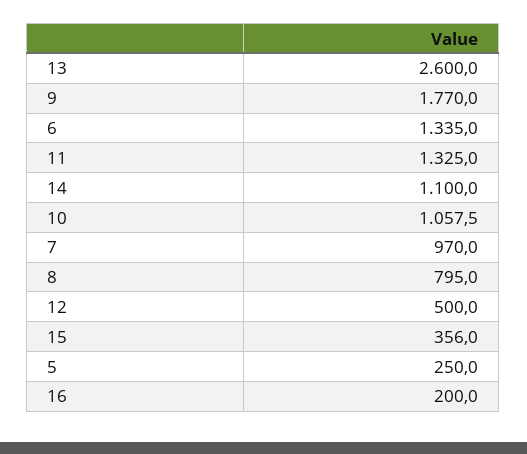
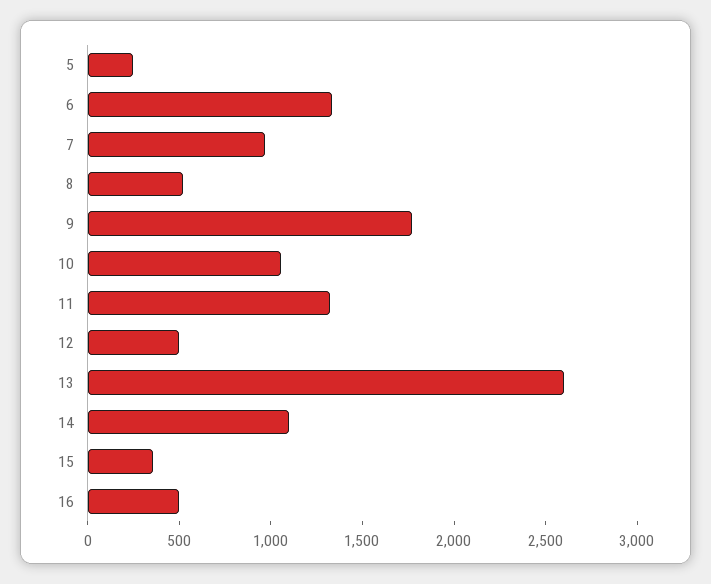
8: 795 -> 500
16: 200 -> 500

